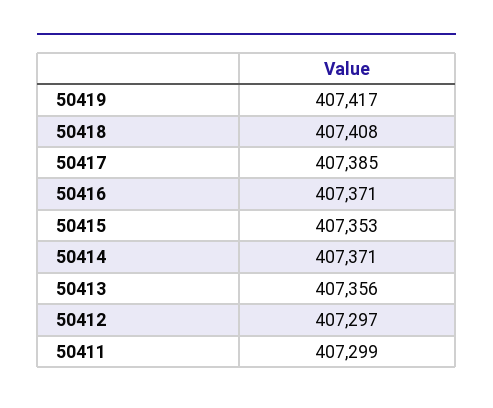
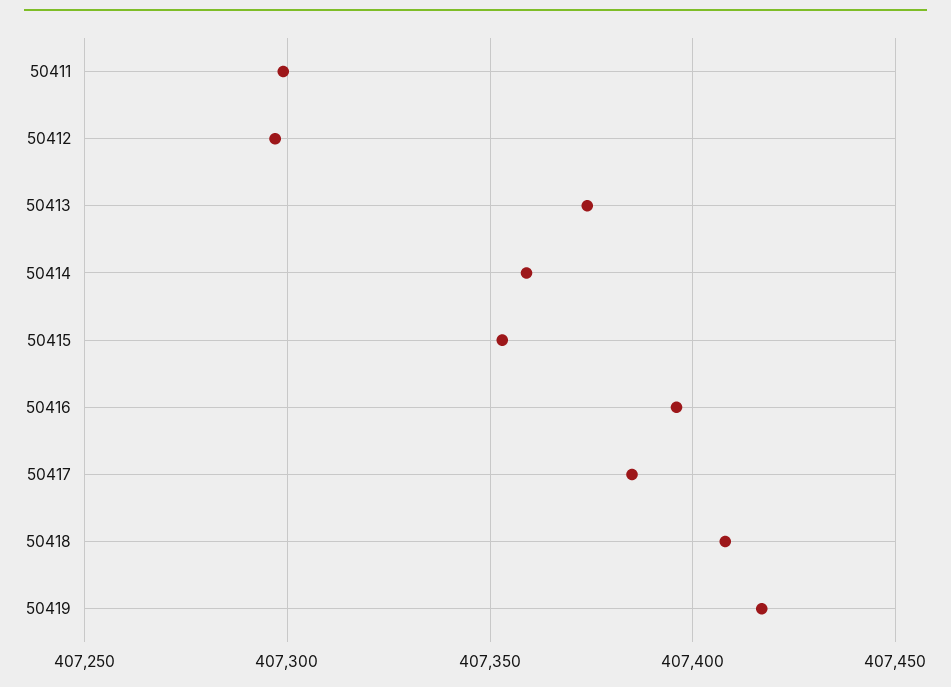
50416: 407371 -> 407395
50414: 407371 -> 407360
50413: 407356 -> 407375

